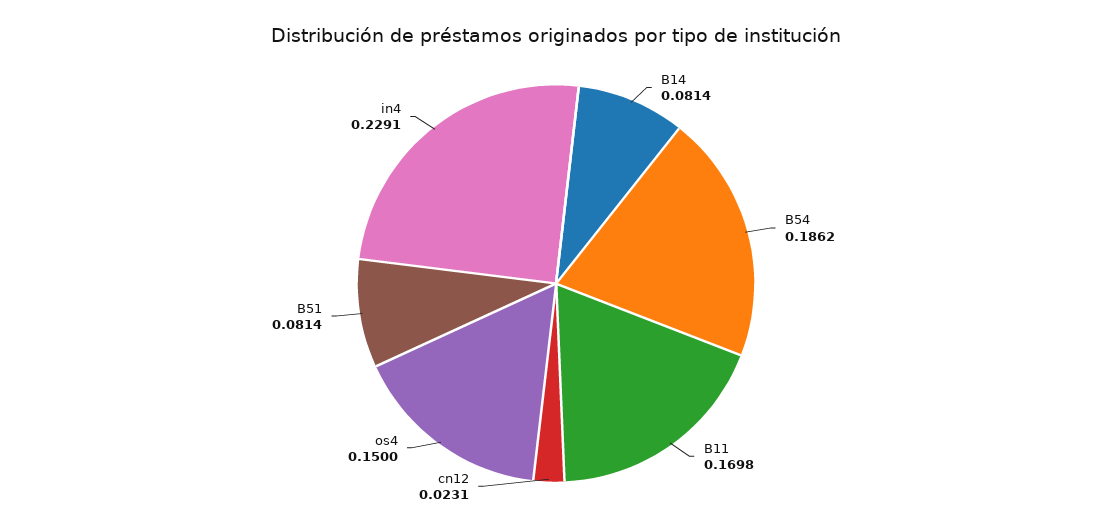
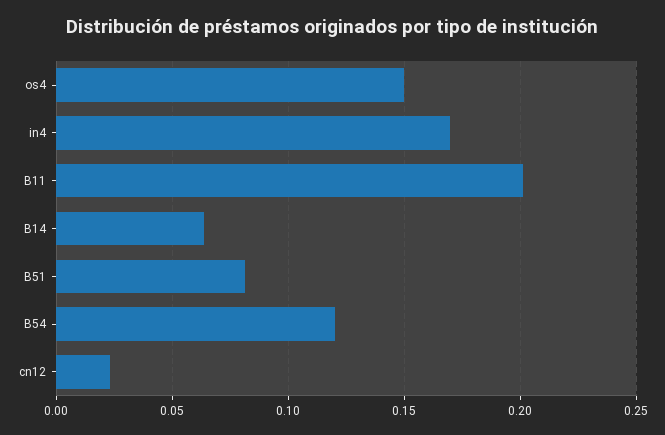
B14: 0.0814 -> 0.065
B54: 0.1862 -> 0.12
B11: 0.1698 -> 0.2
in4: 0.2291 -> 0.17

